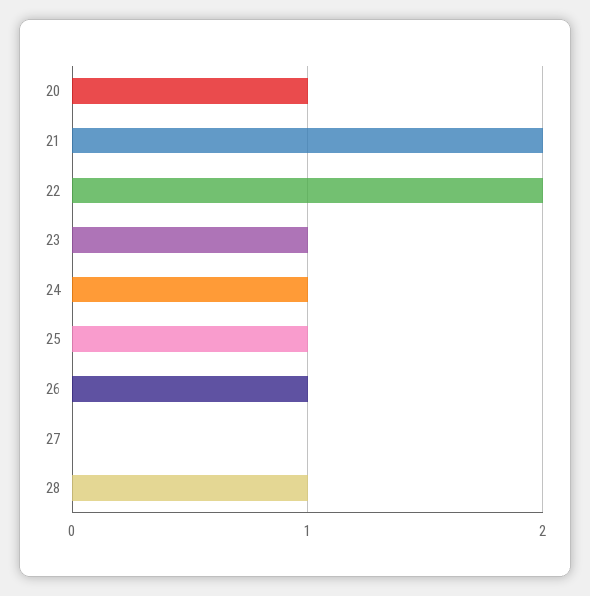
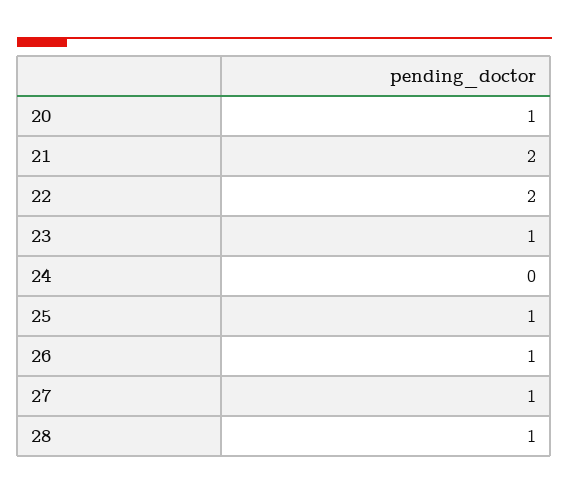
24: 1 -> 0
27: 0 -> 1

